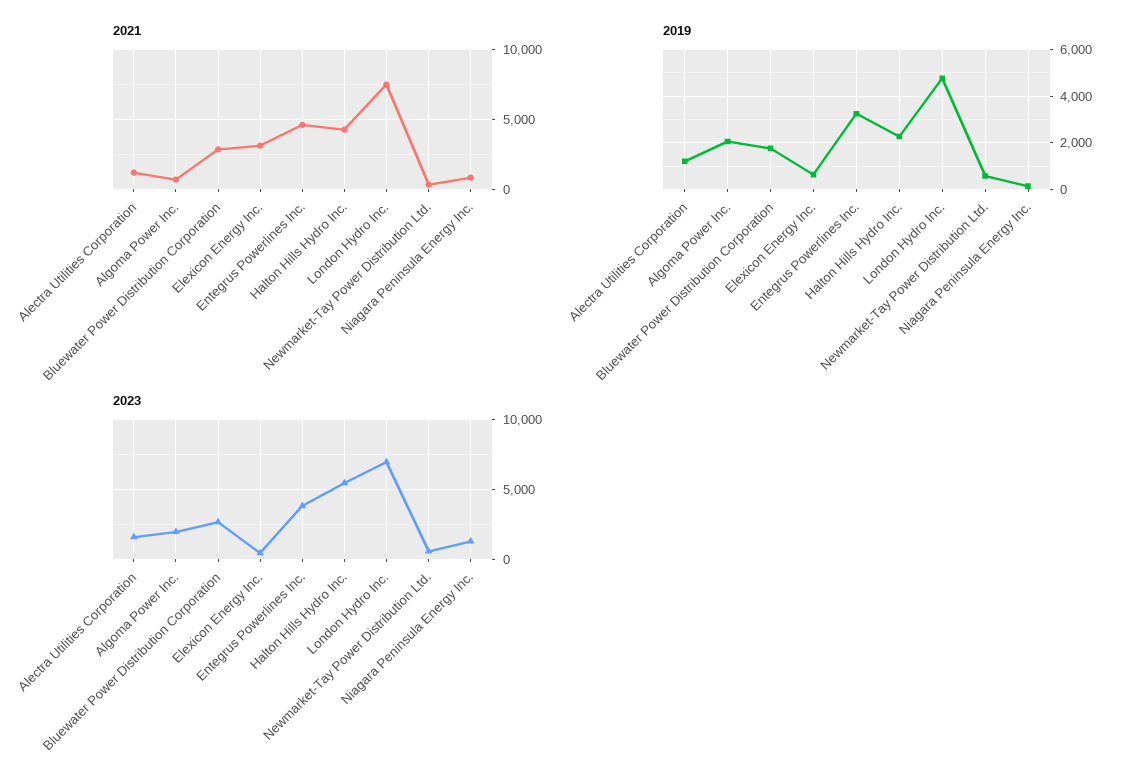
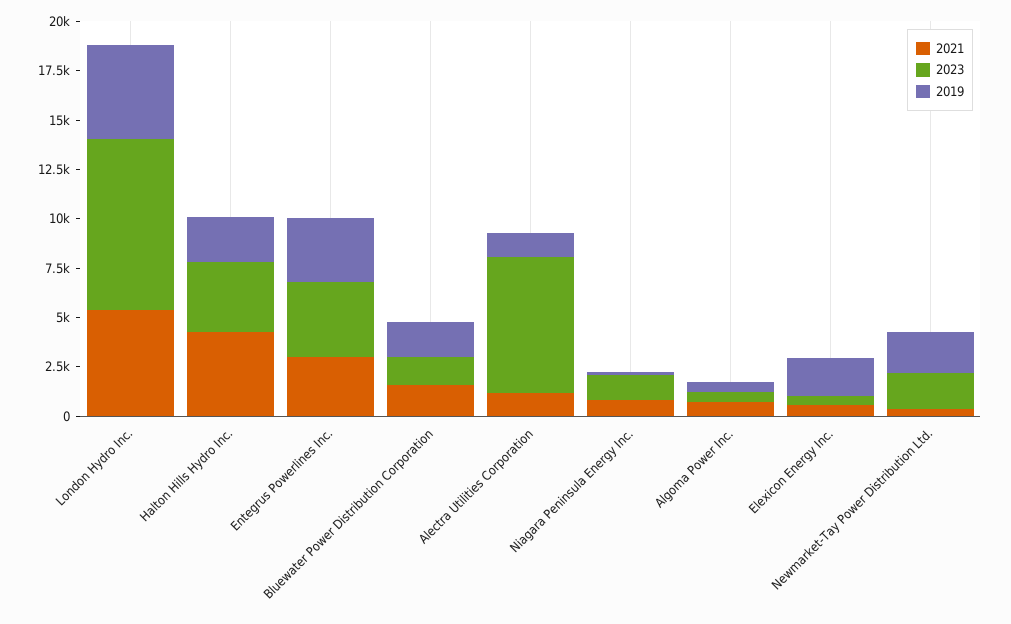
2021, Bluewater Power Distribution Corporation: 3000 -> 1500
2021, Elexicon Energy Inc.: 3000 -> 500
2021, Entegrus Powerlines Inc.: 4500 -> 3000
2021, London Hydro Inc.: 7500 -> 5500
2019, Algoma Power Inc.: 2000 -> 500
2019, Elexicon Energy Inc.: 500 -> 2000
2019, Newmarket-Tay Power Distribution Ltd.: 500 -> 2000
2023, Alectra Utilities Corporation: 1500 -> 7000
2023, Algoma Power Inc.: 2000 -> 500
2023, Bluewater Power Distribution Corporation: 2500 -> 1500
2023, Halton Hills Hydro Inc.: 5500 -> 3500
2023, London Hydro Inc.: 7000 -> 8500
2023, Newmarket-Tay Power Distribution Ltd.: 500 -> 2000

